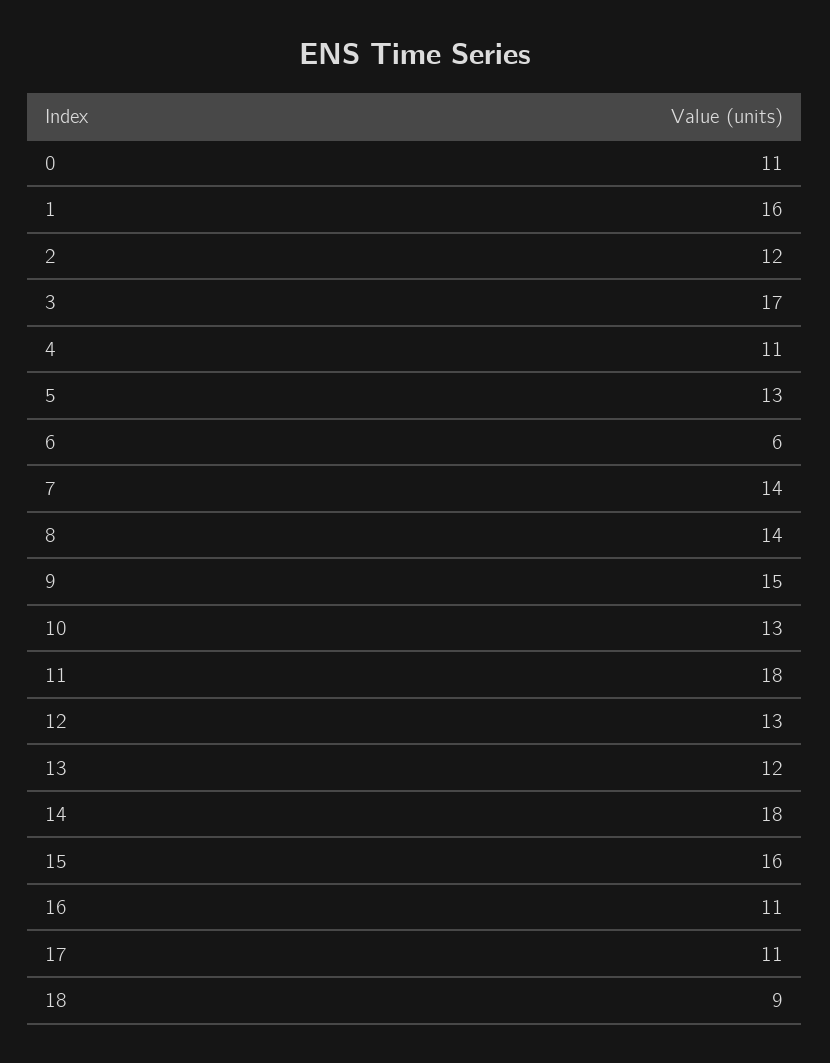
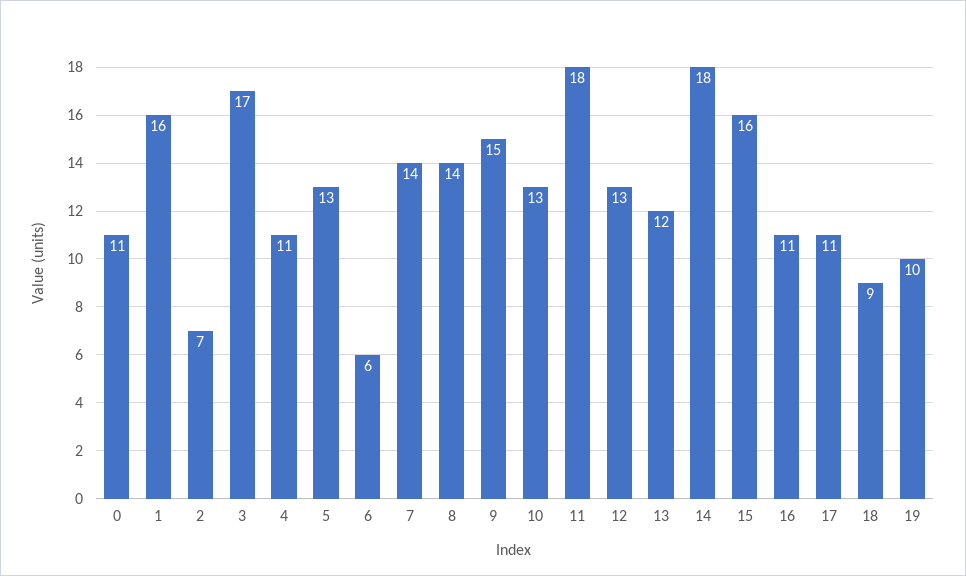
2: 12 -> 7
19: none -> 10

